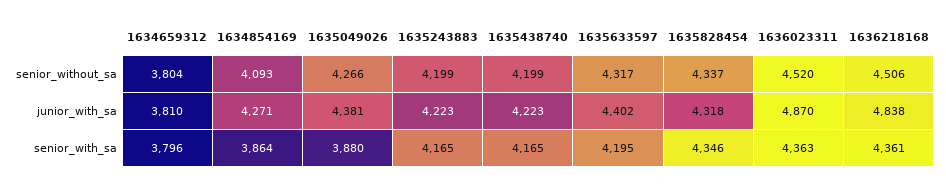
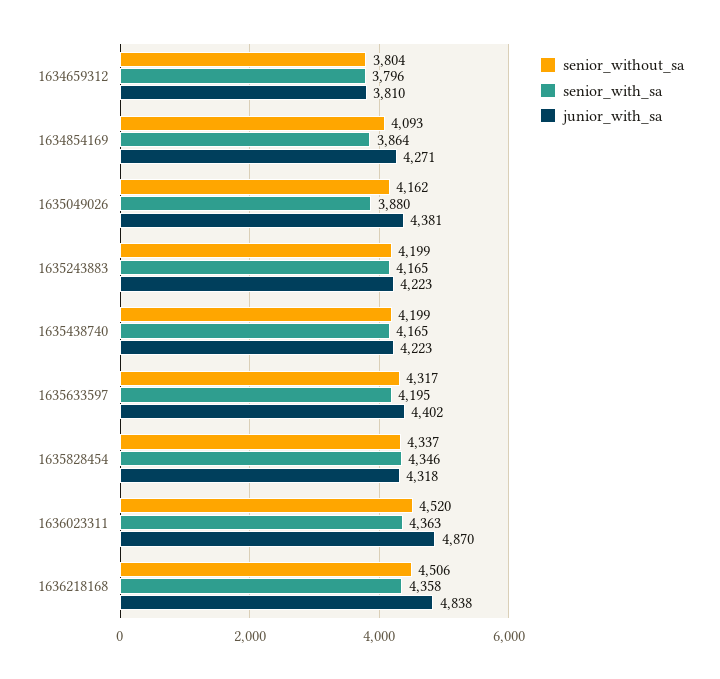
senior_without_sa, 1635049026: 4266 -> 4162
senior_with_sa, 1636218168: 4361 -> 4358

